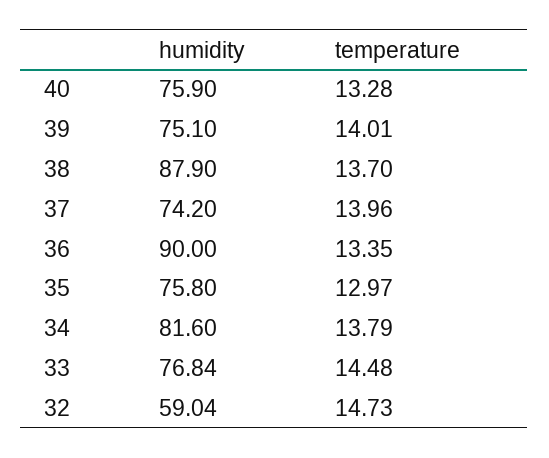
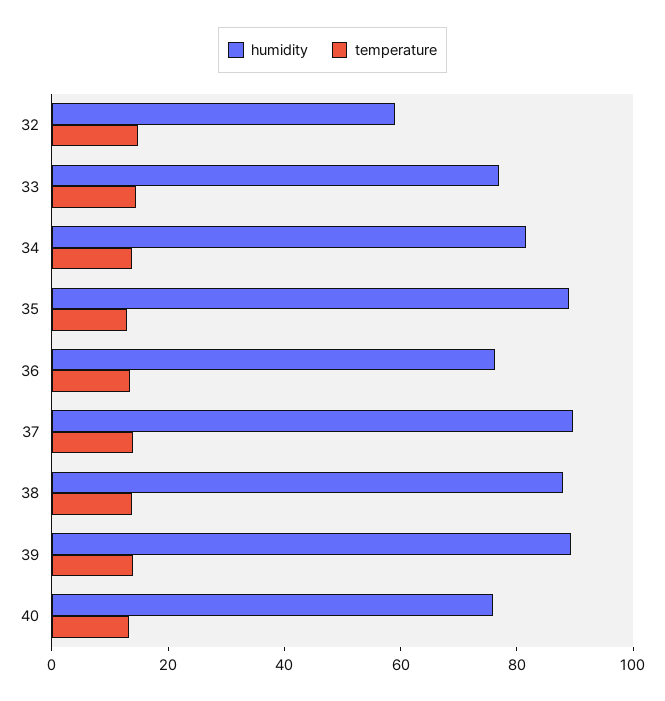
humidity, 39: 75.1 -> 90
humidity, 37: 74.2 -> 90
humidity, 36: 90 -> 75
humidity, 35: 75.8 -> 90

